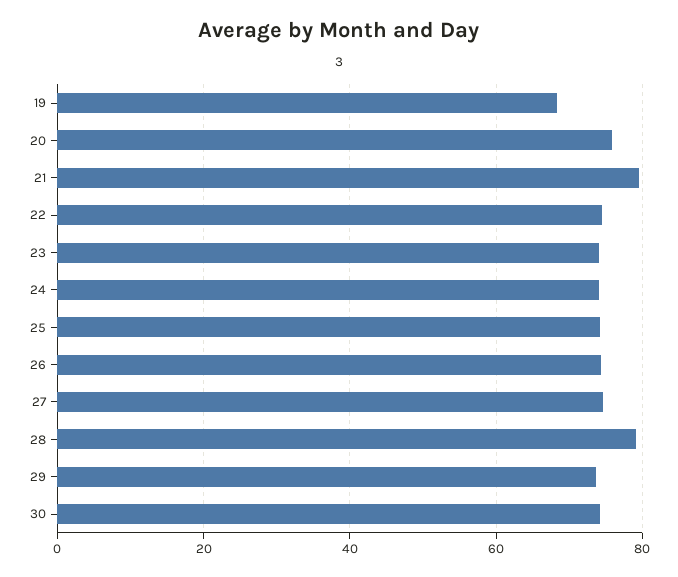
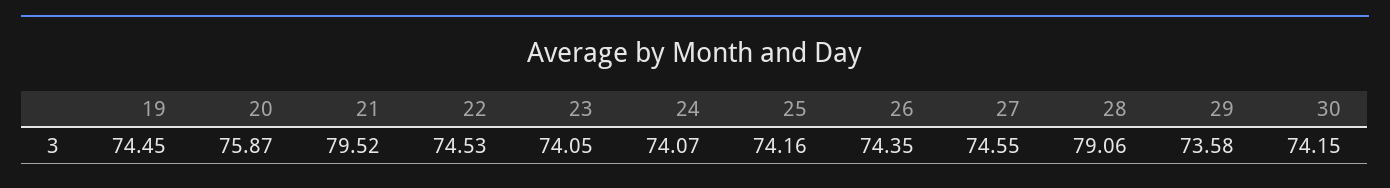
19: 68 -> 74.45

